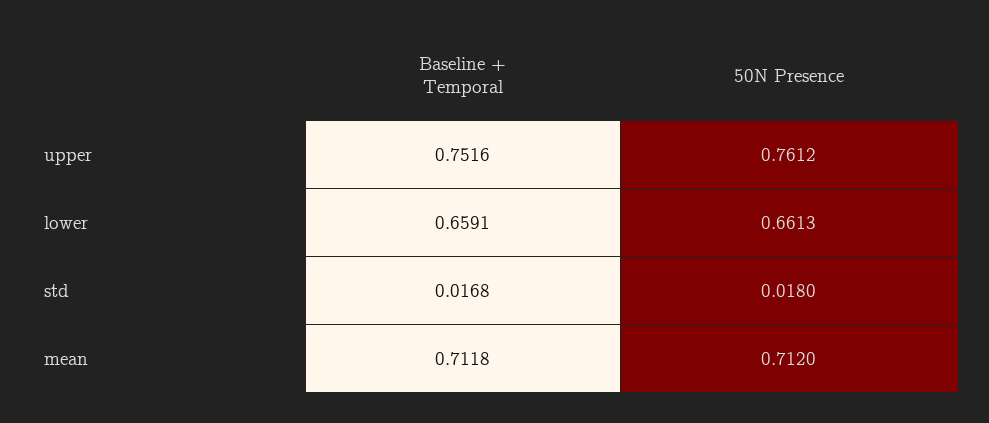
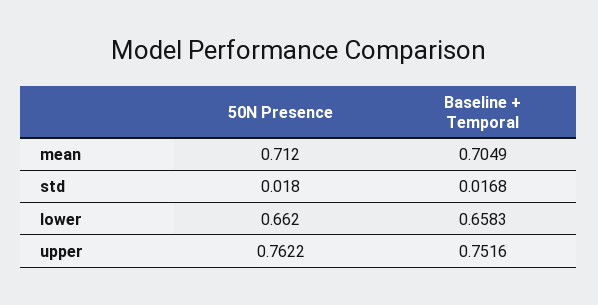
50N Presence, upper: 0.7612 -> 0.7622
Baseline + Temporal, lower: 0.6591 -> 0.6583
50N Presence, lower: 0.6613 -> 0.662
Baseline + Temporal, mean: 0.7118 -> 0.7049

